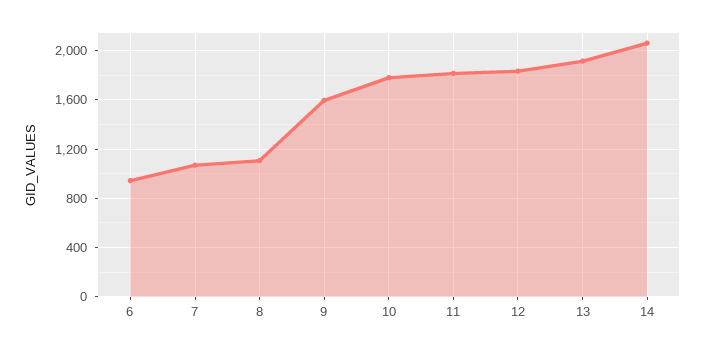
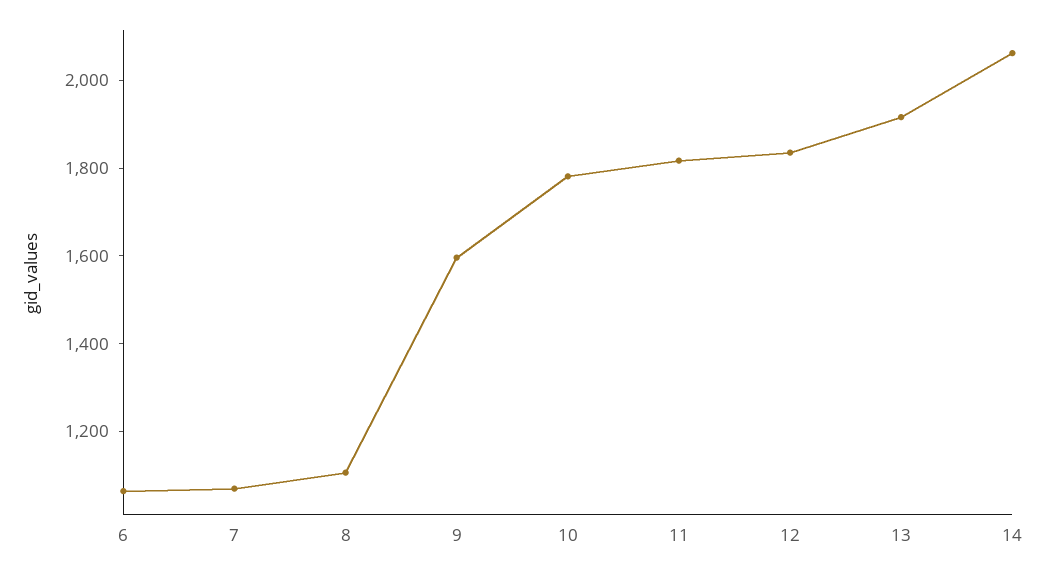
6: 950 -> 1050

